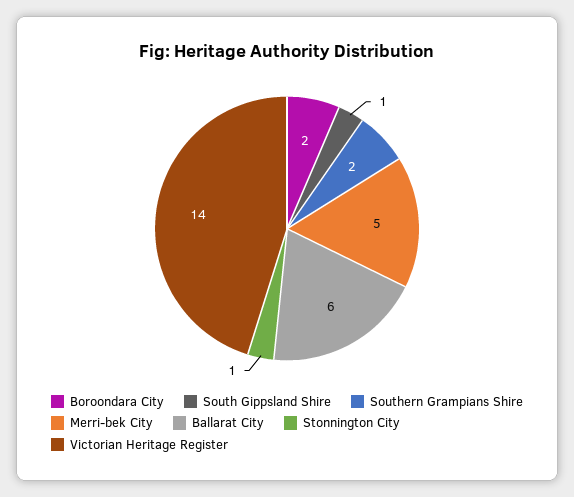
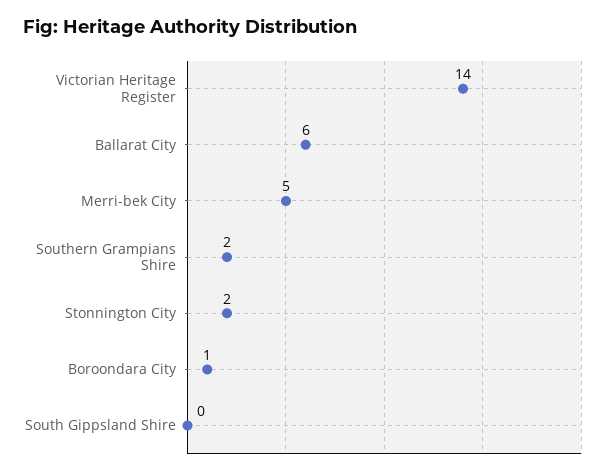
Boroondara City: 2 -> 1
South Gippsland Shire: 1 -> 0
Stonnington City: 1 -> 2

